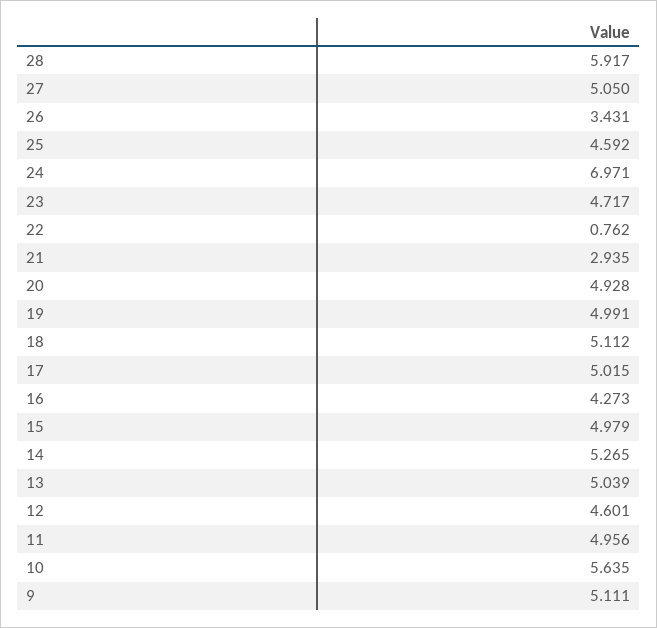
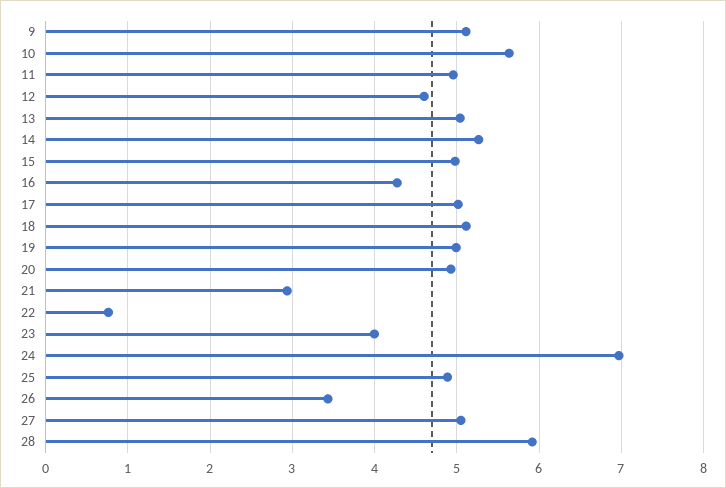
25: 4.592 -> 4.9
23: 4.717 -> 4

